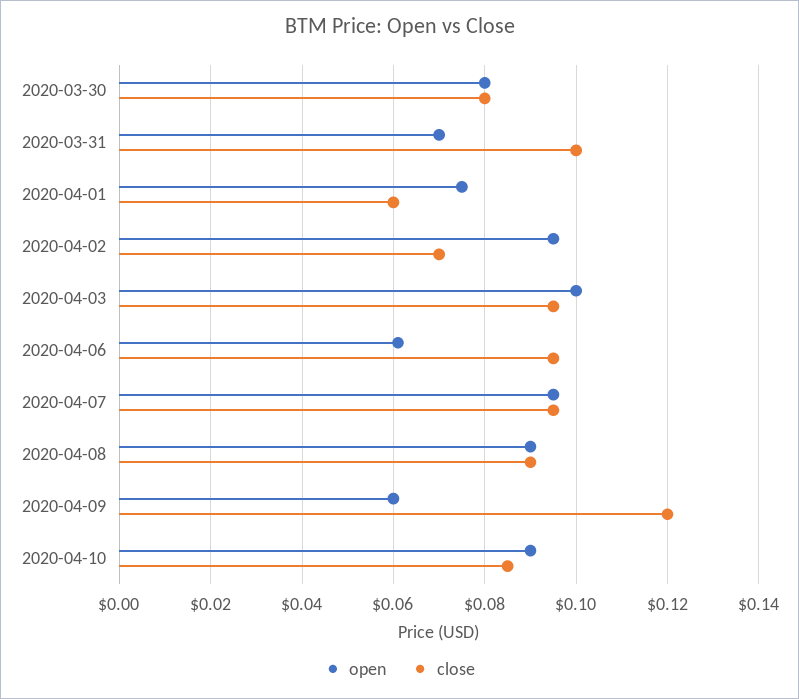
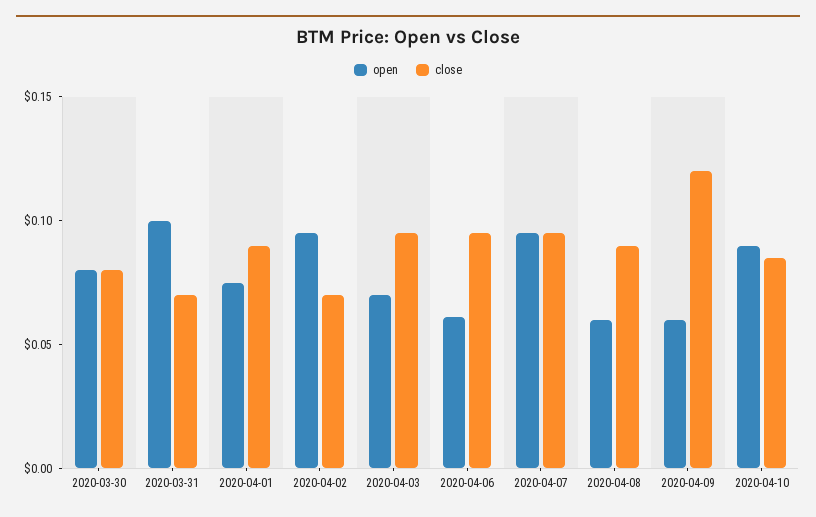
open, 2020-03-31: 0.07 -> 0.1
close, 2020-03-31: 0.1 -> 0.07
close, 2020-04-01: 0.06 -> 0.09
open, 2020-04-03: 0.1 -> 0.07
open, 2020-04-08: 0.09 -> 0.06

